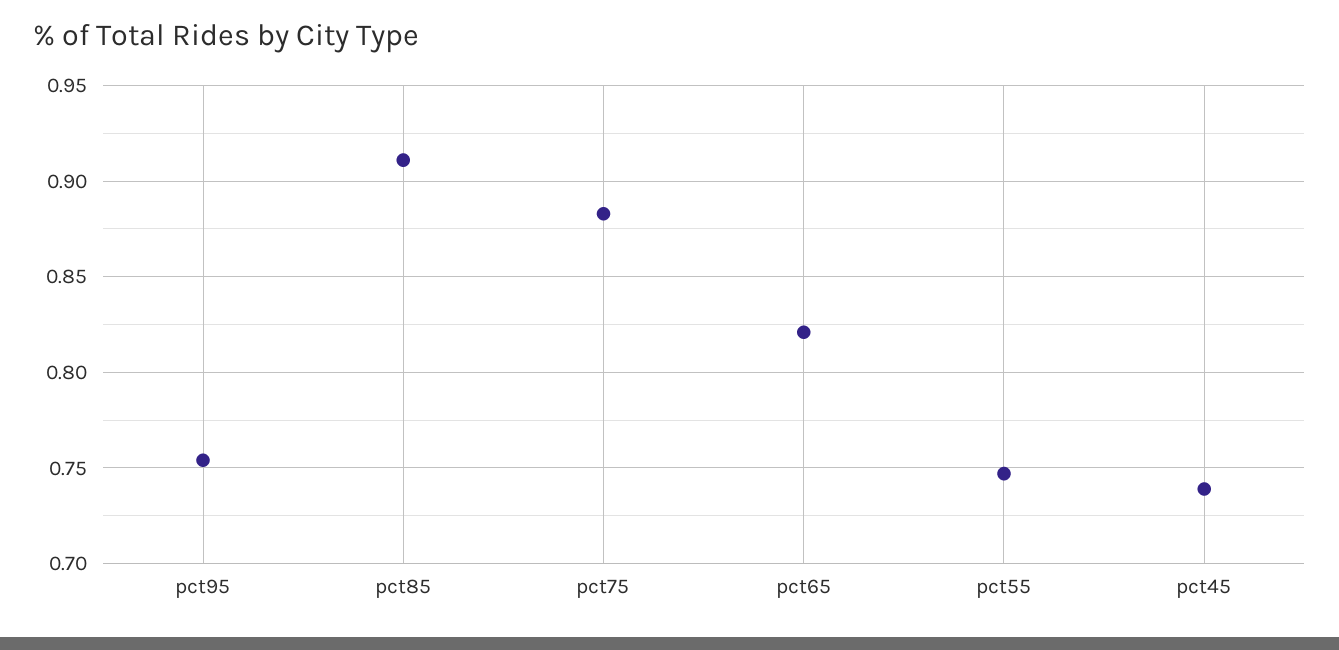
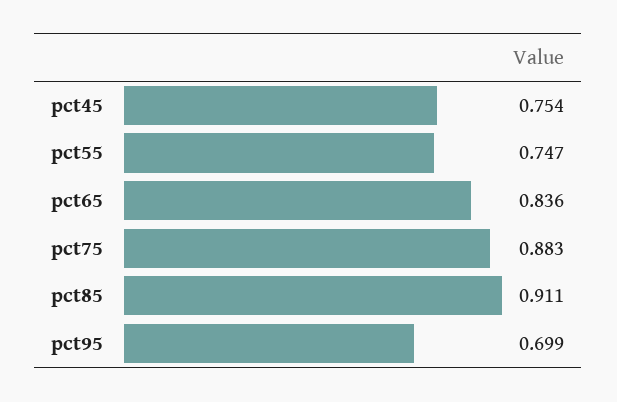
pct95: 0.755 -> 0.699
pct65: 0.82 -> 0.836
pct45: 0.74 -> 0.754

